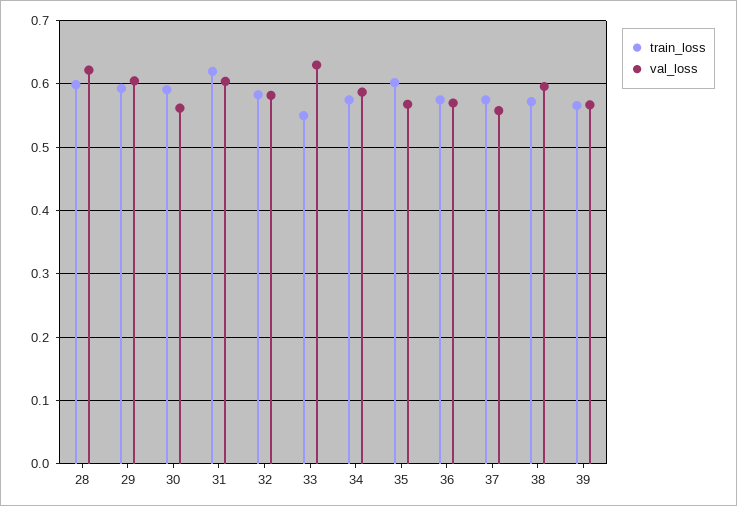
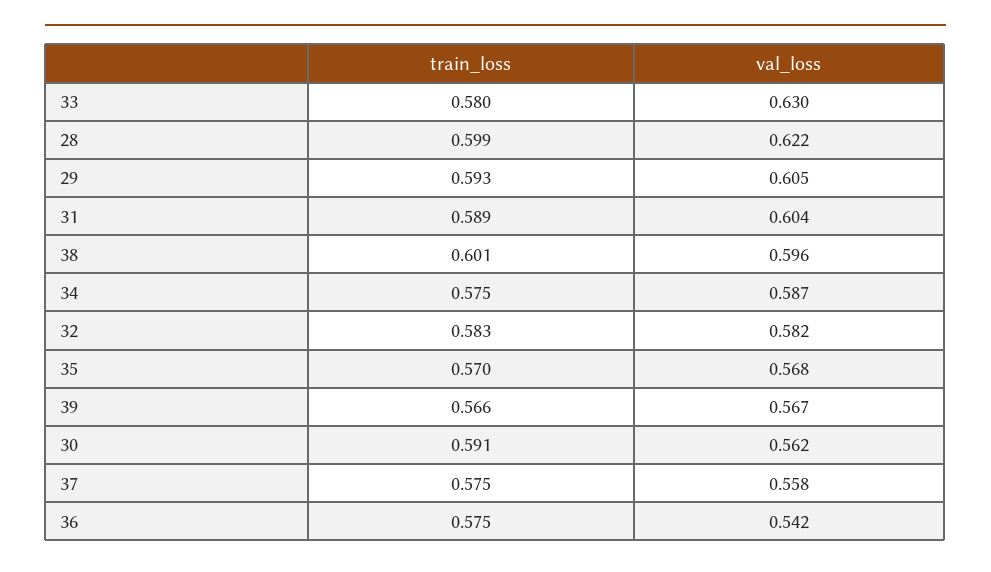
train_loss, 31: 0.62 -> 0.589
train_loss, 33: 0.55 -> 0.58
train_loss, 35: 0.6 -> 0.57
val_loss, 36: 0.57 -> 0.542
train_loss, 38: 0.57 -> 0.601

